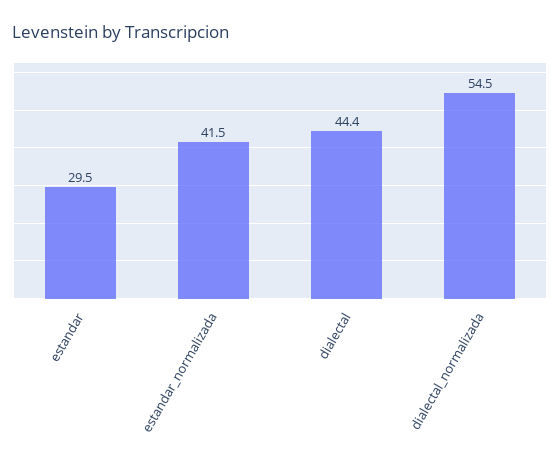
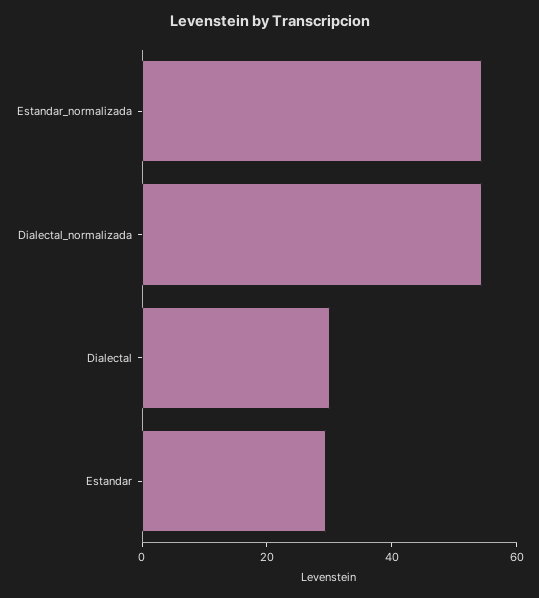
estandar_normalizada: 41.5 -> 55
dialectal: 44.4 -> 30

